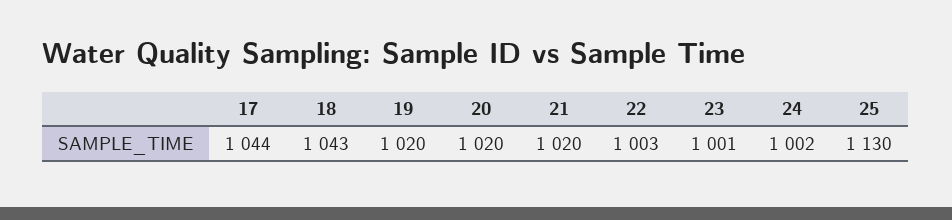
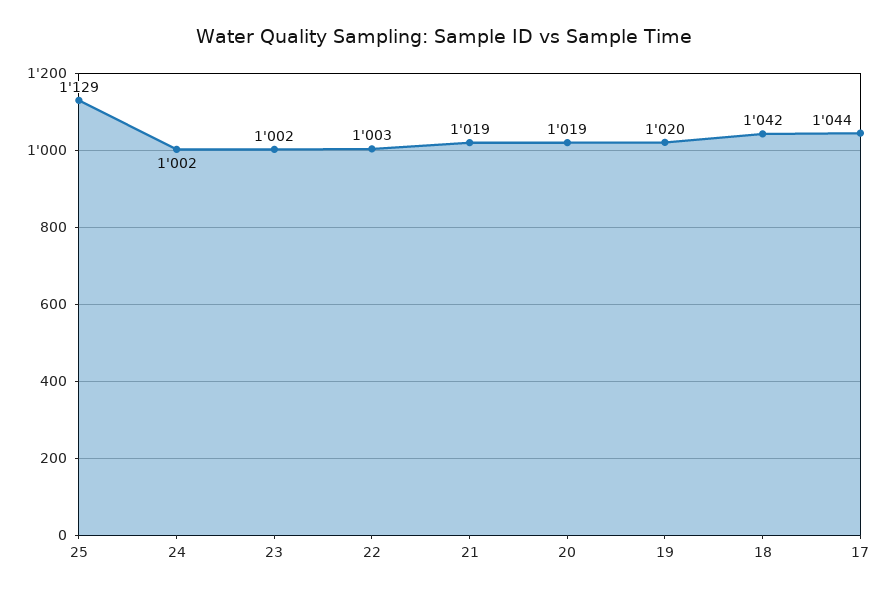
18: 1043 -> 1042
20: 1020 -> 1019
21: 1020 -> 1019
23: 1001 -> 1002
25: 1130 -> 1129

